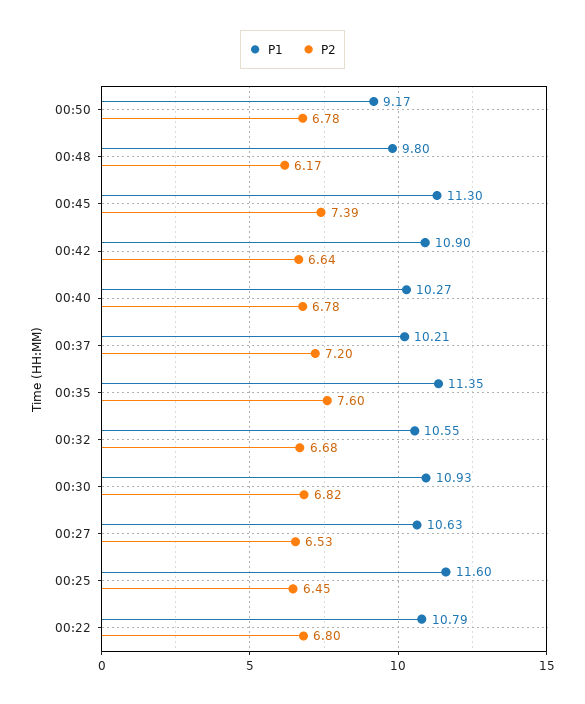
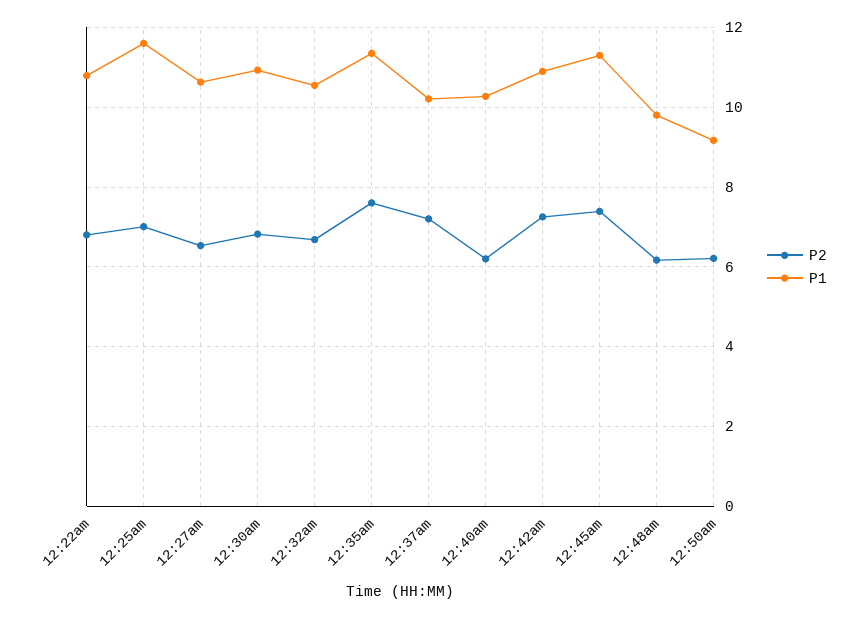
P2, 00:50: 6.78 -> 6.2
P2, 00:42: 6.64 -> 7.2
P2, 00:40: 6.78 -> 6.2
P2, 00:25: 6.45 -> 7

